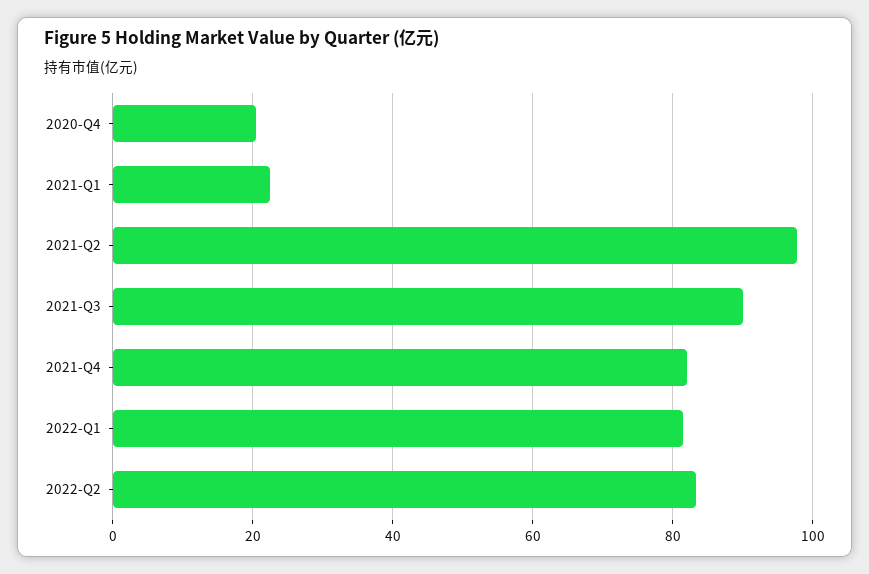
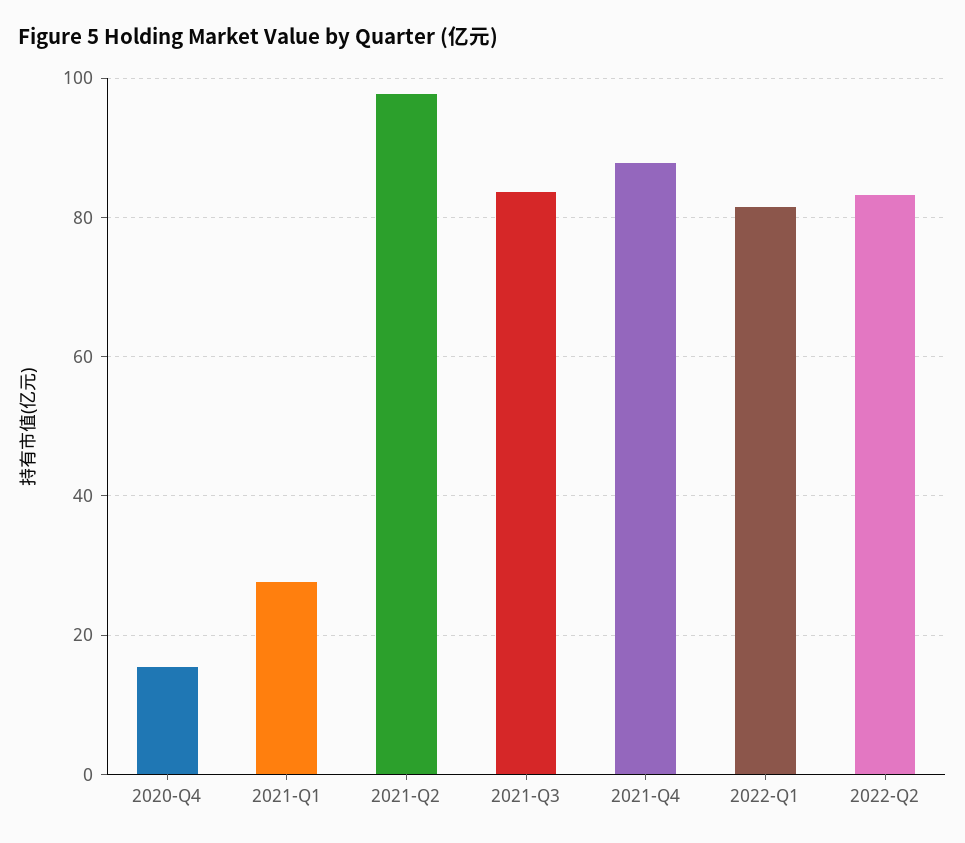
2020-Q4: 20 -> 16
2021-Q1: 22 -> 28
2021-Q3: 90 -> 84
2021-Q4: 82 -> 88

